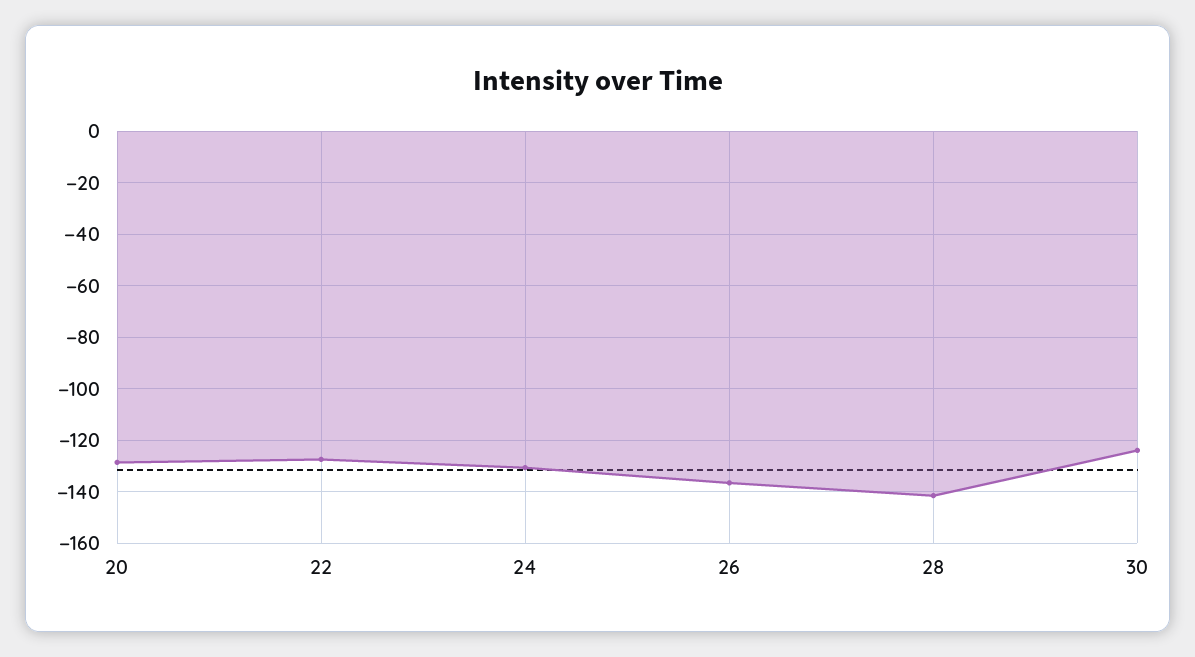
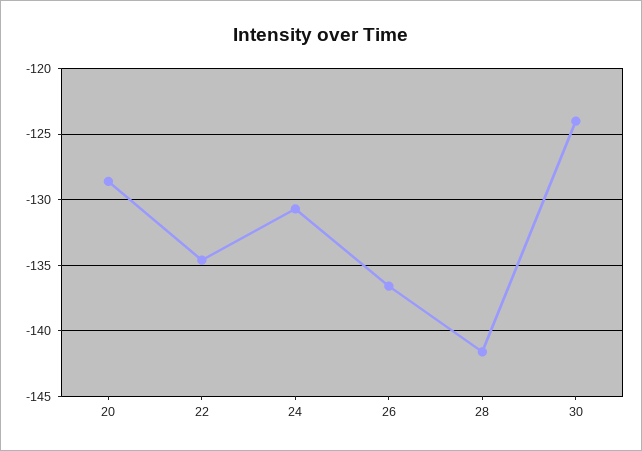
22: -127.5 -> -134.5

